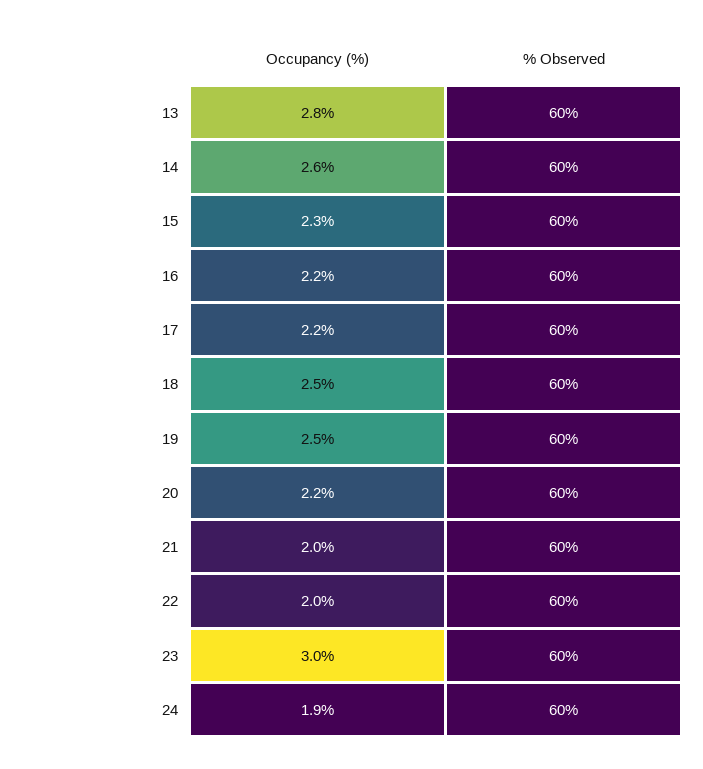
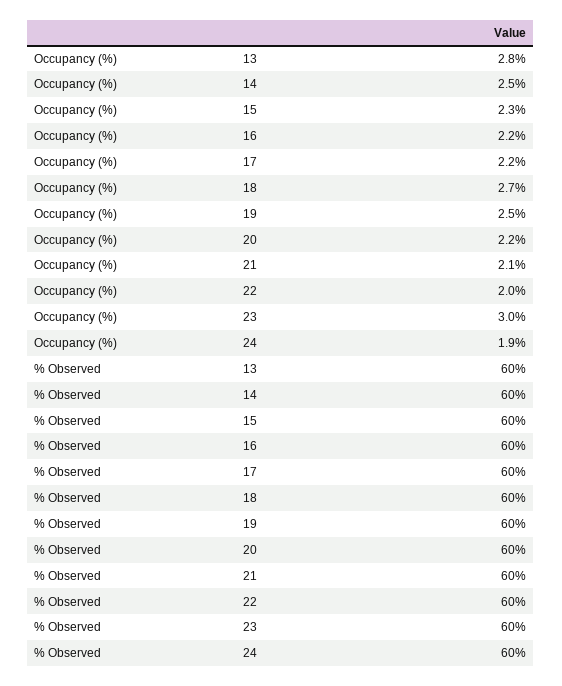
Occupancy (%), 14: 2.6 -> 2.5
Occupancy (%), 18: 2.5 -> 2.7
Occupancy (%), 21: 2 -> 2.1

